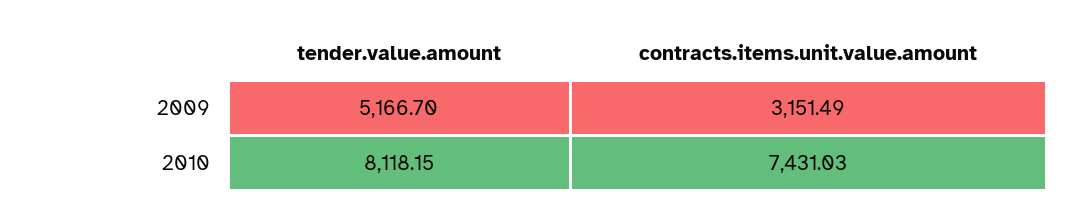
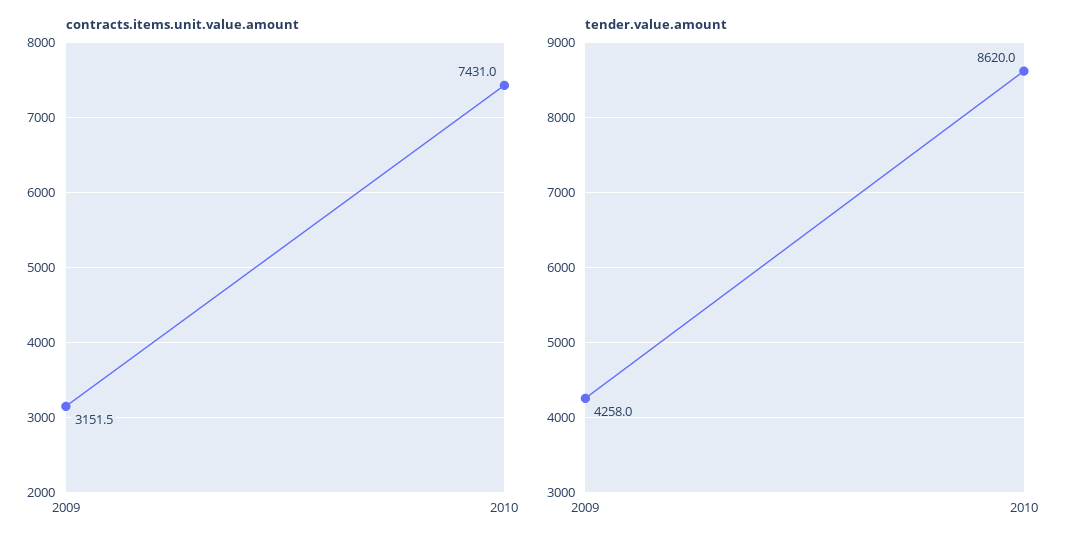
tender.value.amount, 2009: 5166.7 -> 4258
tender.value.amount, 2010: 8118.15 -> 8620

